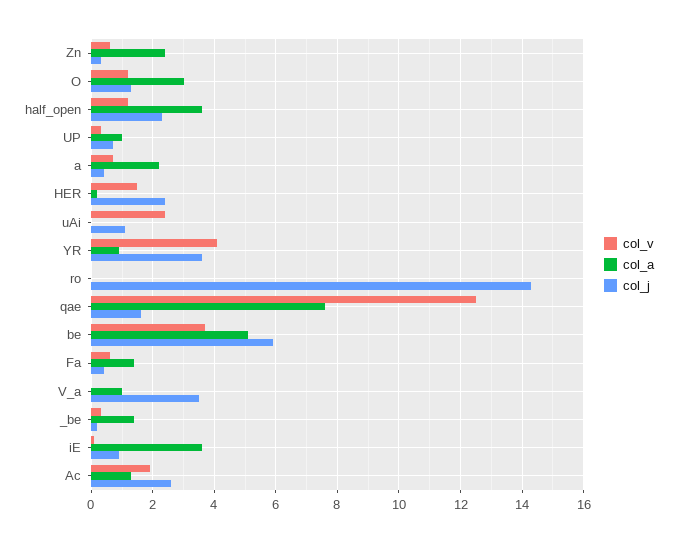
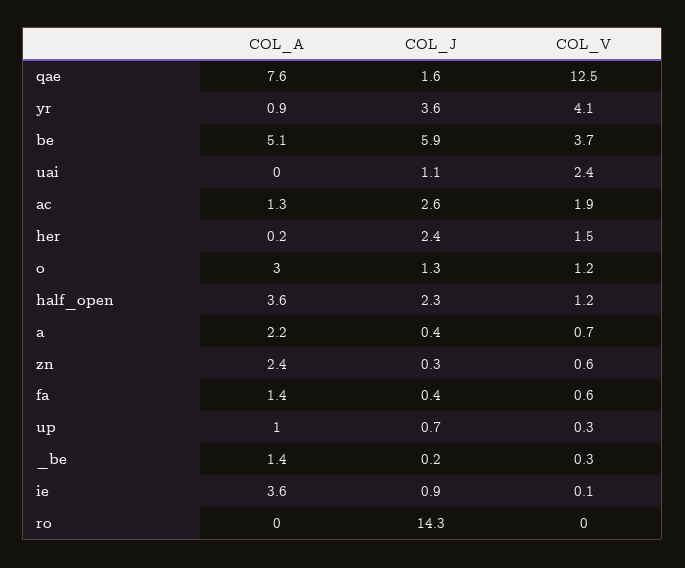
col_v, V_a: 0 -> none
col_a, V_a: 1 -> none
col_j, V_a: 3.5 -> none

